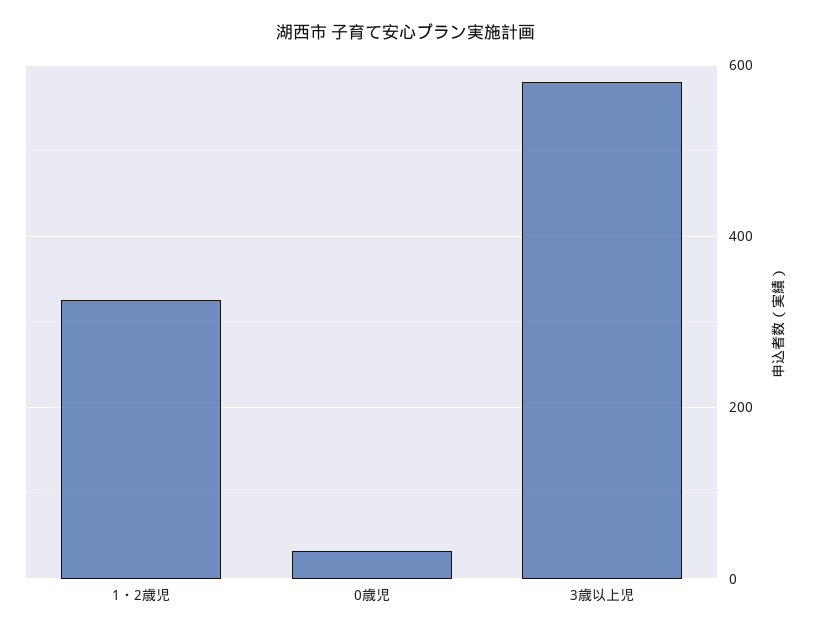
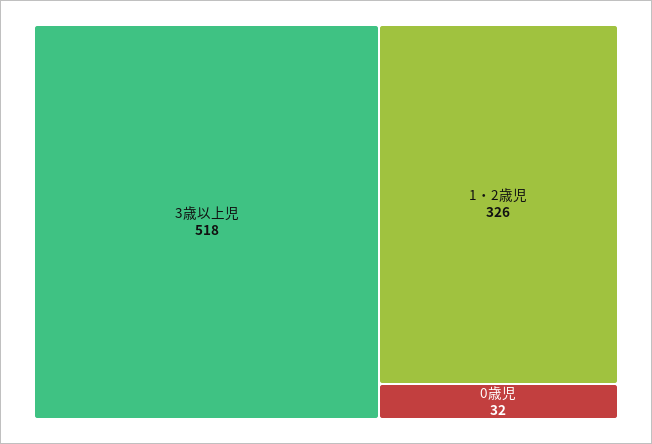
3歳以上児: 580 -> 518

